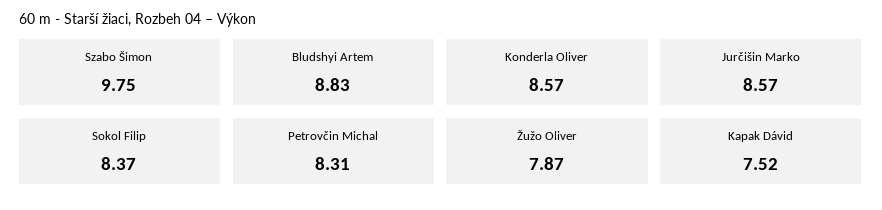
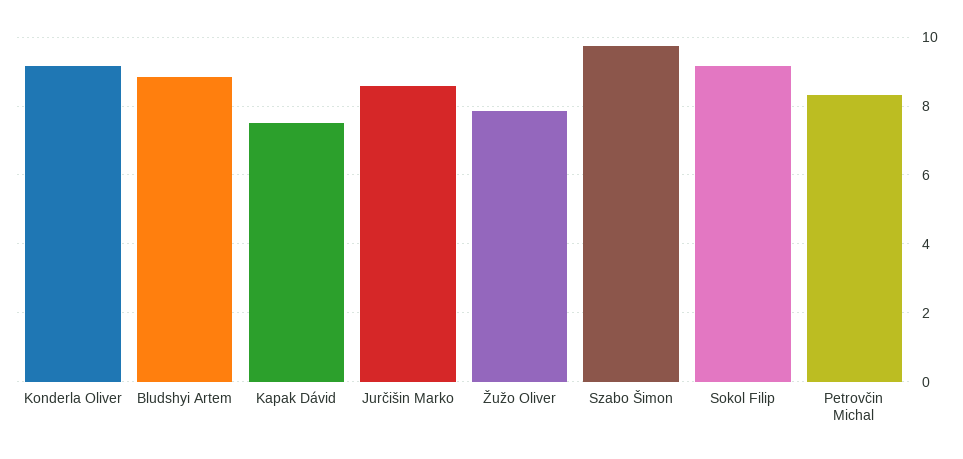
Konderla Oliver: 8.57 -> 9.2
Sokol Filip: 8.37 -> 9.2

